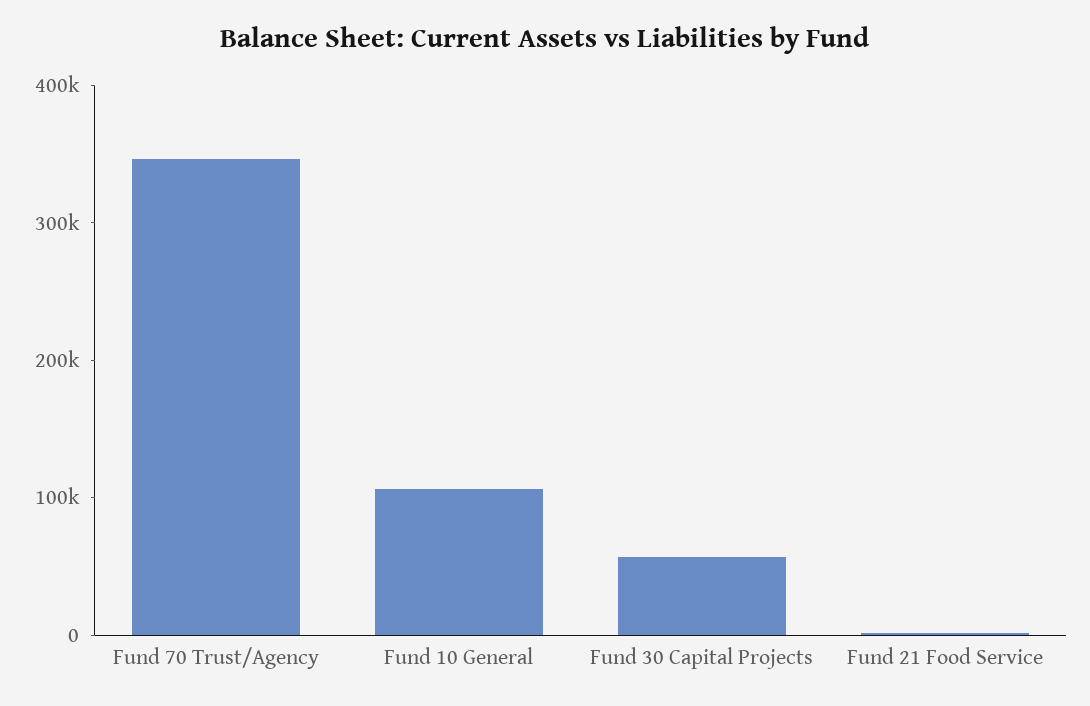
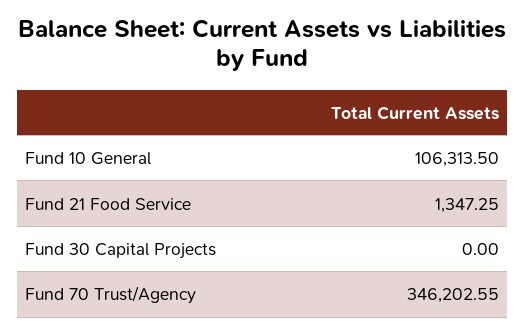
Fund 30 Capital Projects: 60000 -> 0

